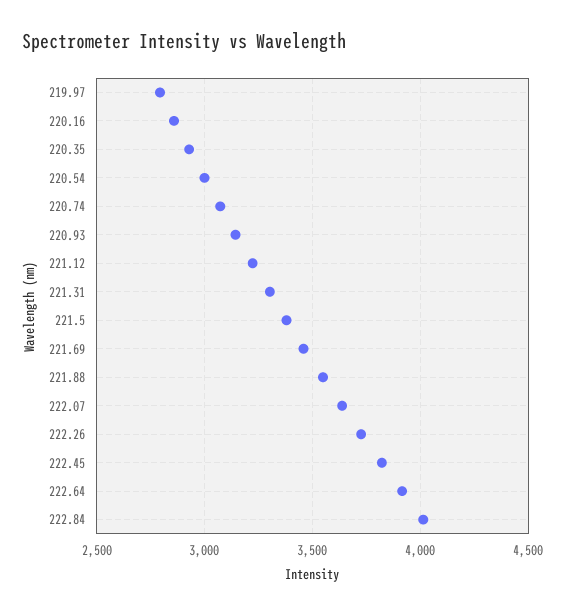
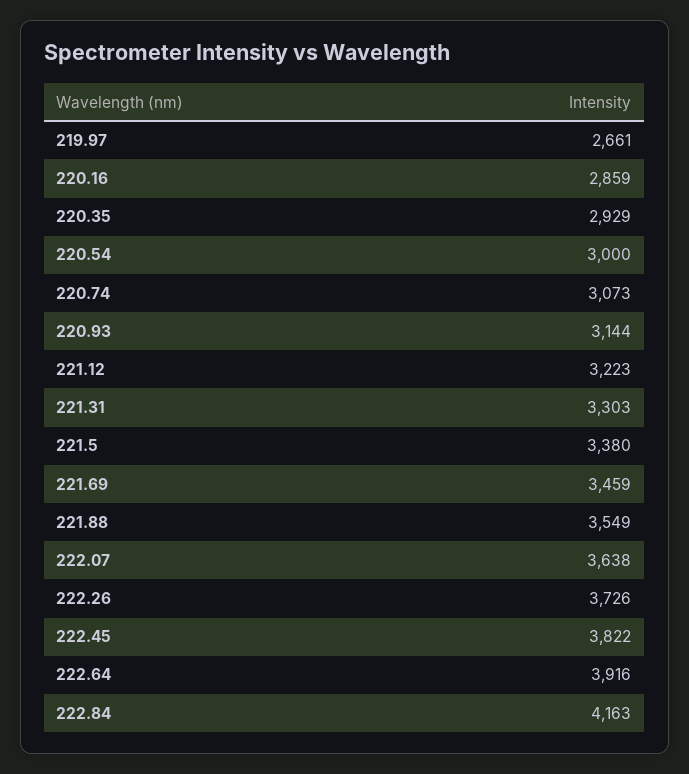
219.97: 2800 -> 2661
222.84: 4000 -> 4163

